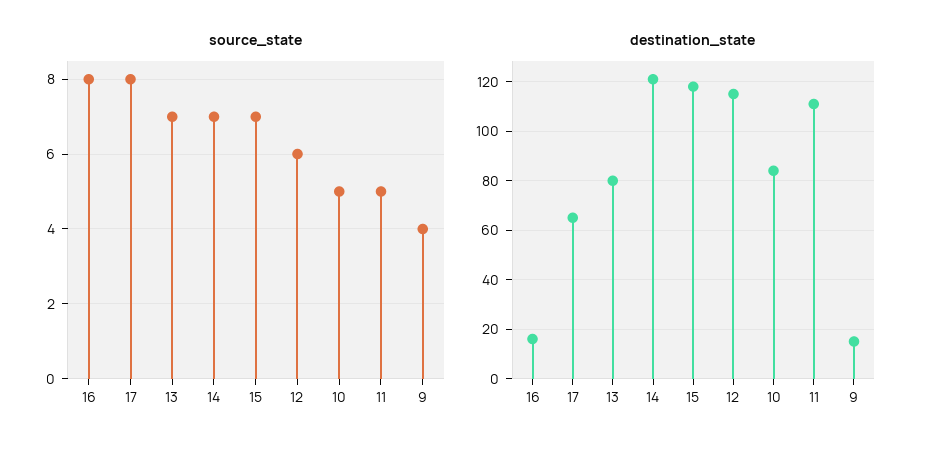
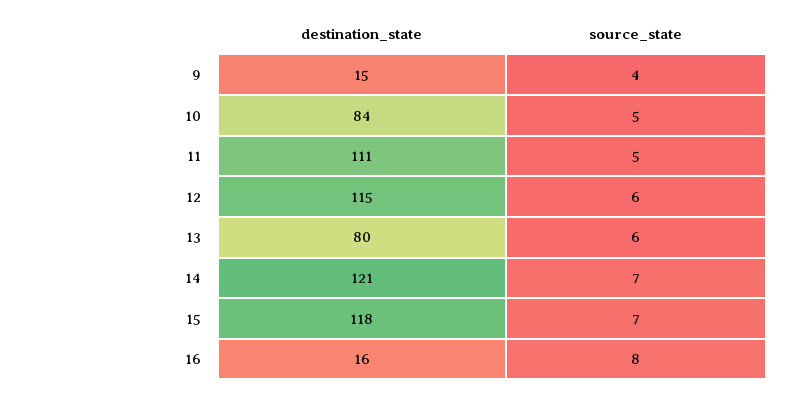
source_state, 17: 8 -> none
source_state, 13: 7 -> 6
destination_state, 17: 65 -> none

